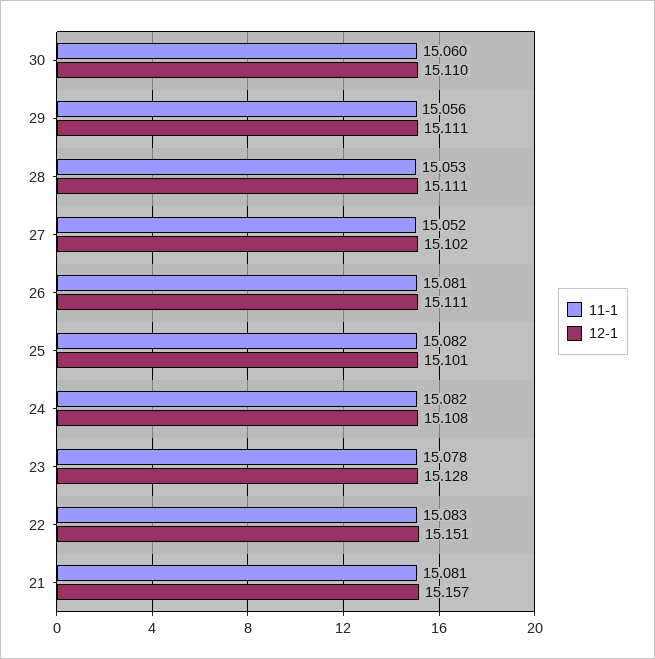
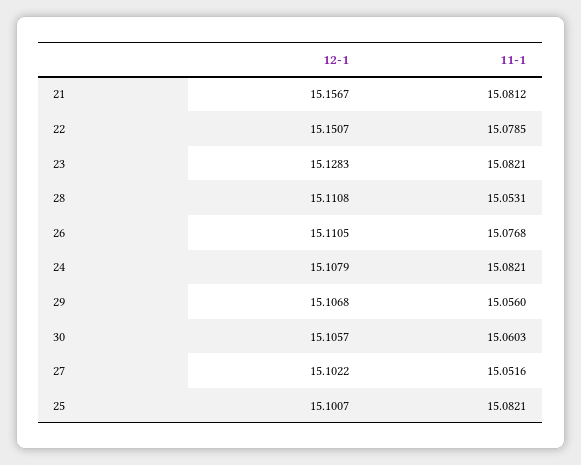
12-1, 30: 15.11 -> 15.1057
12-1, 29: 15.111 -> 15.1068
11-1, 26: 15.081 -> 15.0768
11-1, 23: 15.078 -> 15.0821
11-1, 22: 15.083 -> 15.0785

